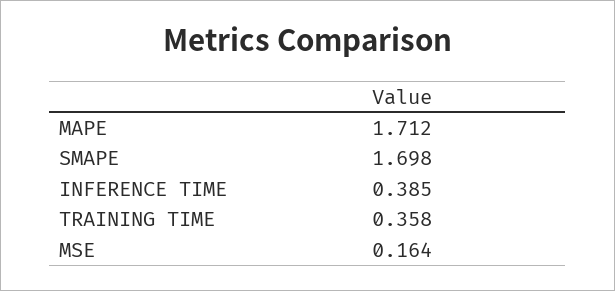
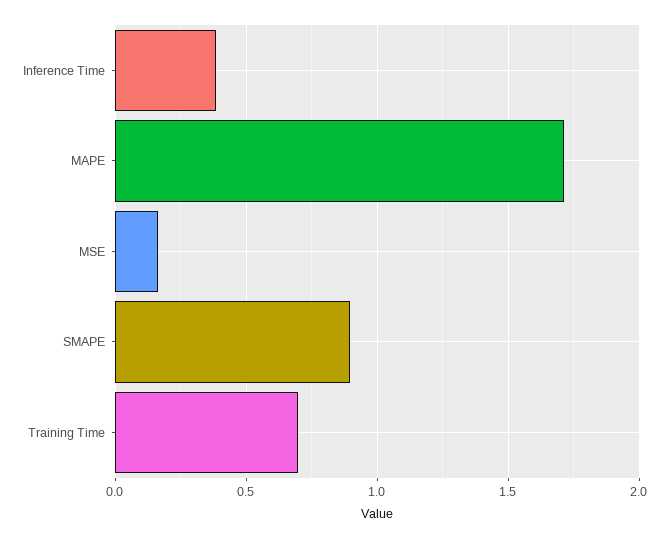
SMAPE: 1.698 -> 0.9
TRAINING TIME: 0.358 -> 0.7

